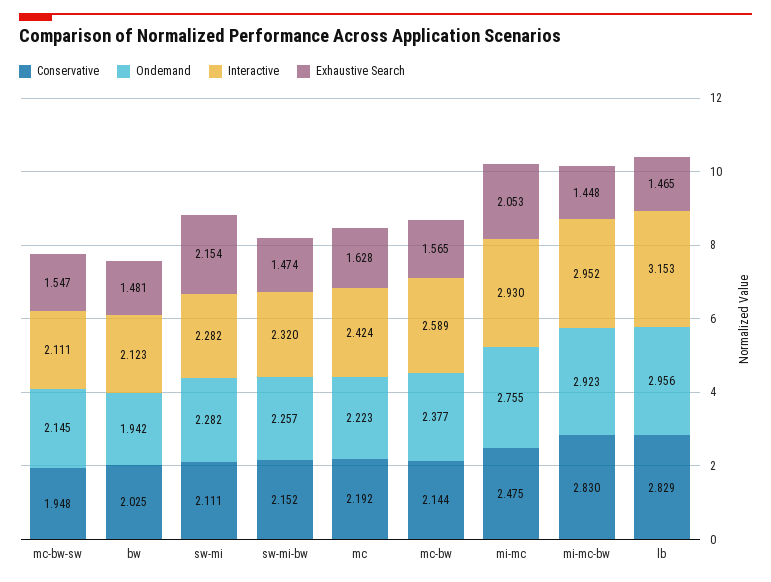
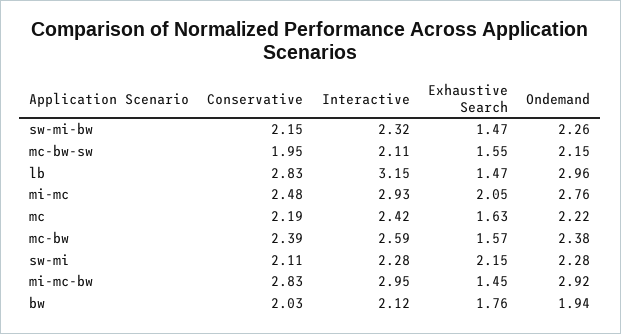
Exhaustive Search, bw: 1.481 -> 1.76
Conservative, mc-bw: 2.144 -> 2.39

